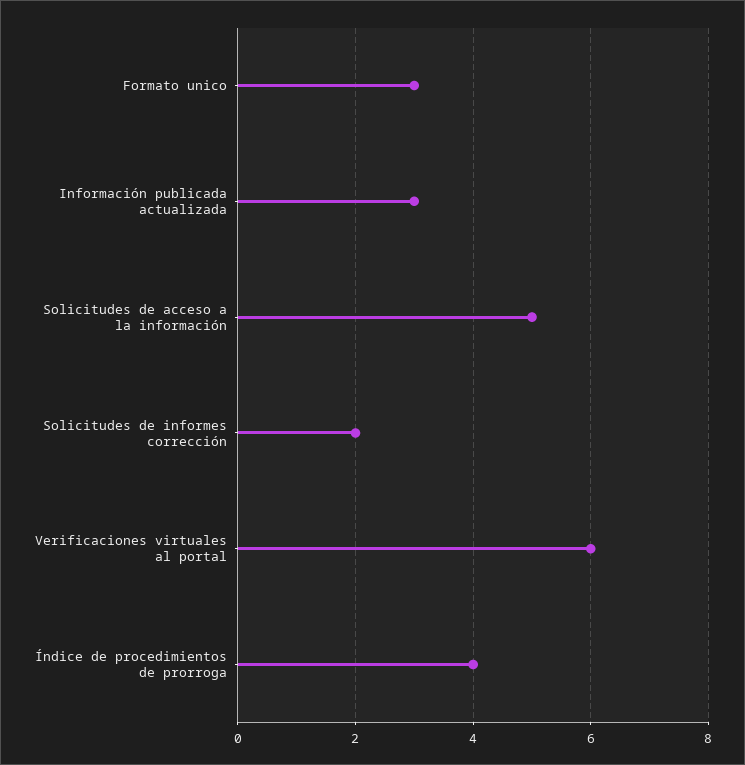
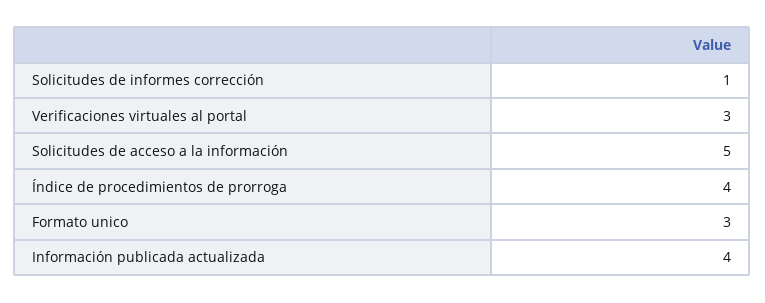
Información publicada actualizada: 3 -> 4
Solicitudes de informes corrección: 2 -> 1
Verificaciones virtuales al portal: 6 -> 3

